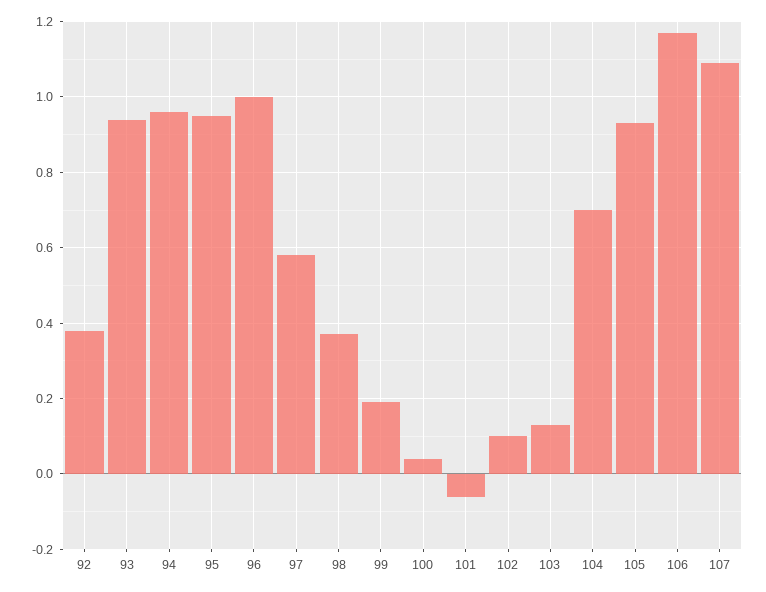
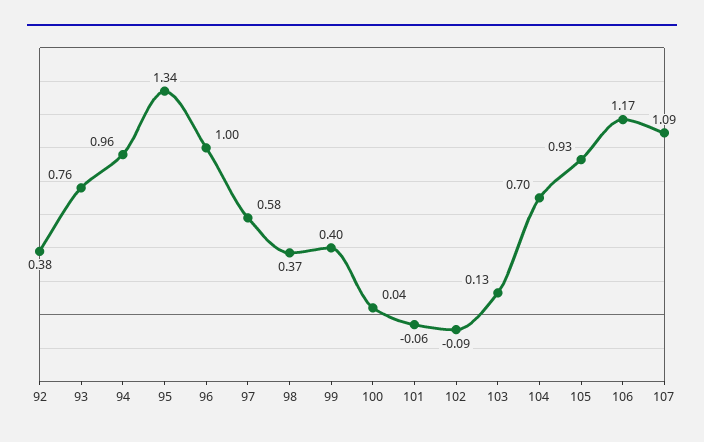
93: 0.95 -> 0.76
95: 0.95 -> 1.34
99: 0.2 -> 0.4
102: 0.1 -> -0.09

